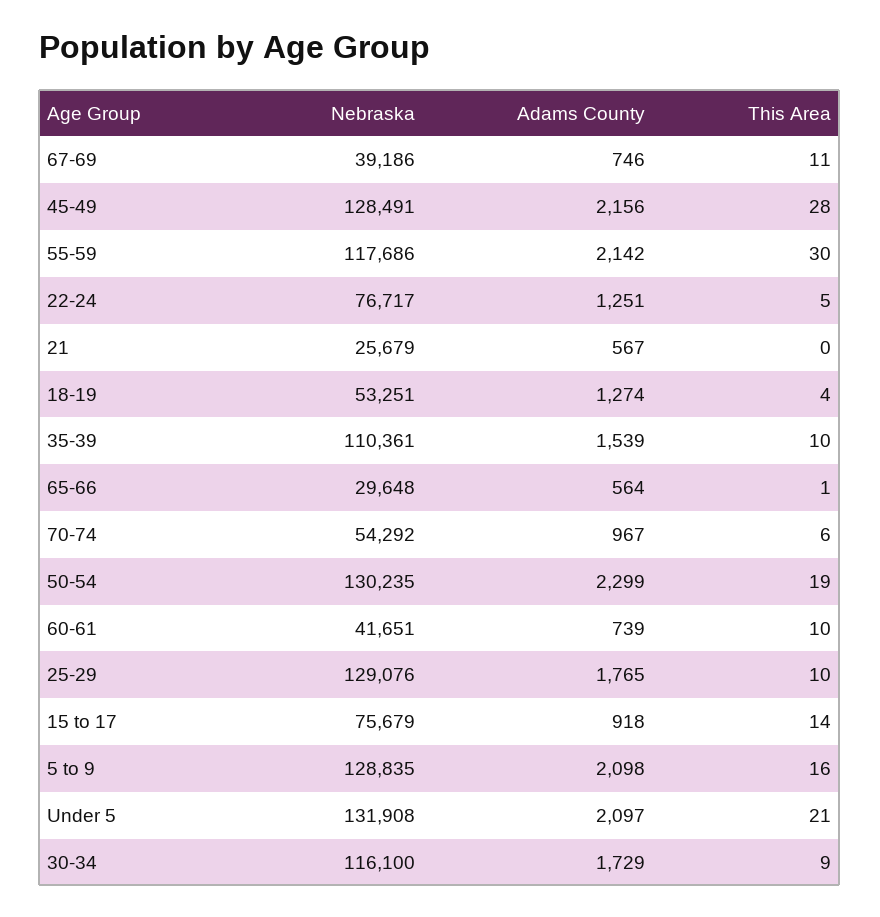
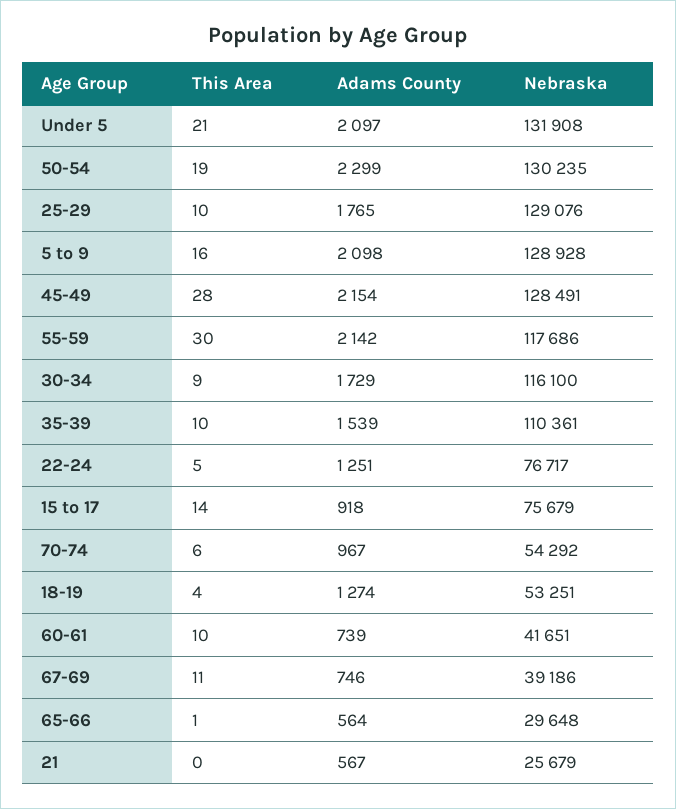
Adams County, 45-49: 2156 -> 2154
Nebraska, 5 to 9: 128835 -> 128928

